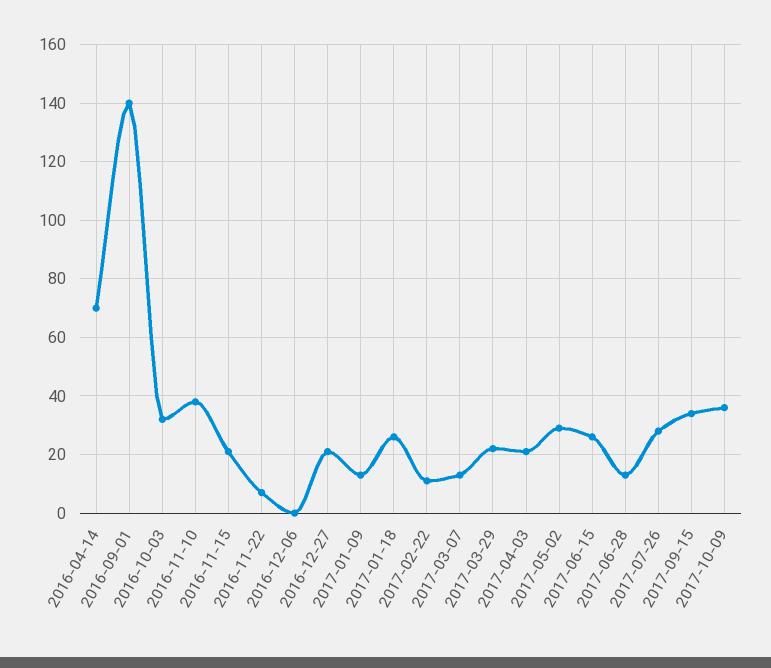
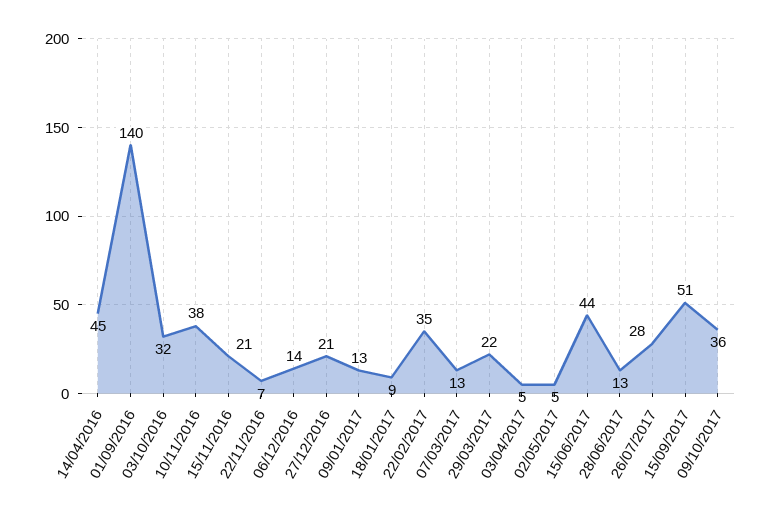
2016-04-14: 70 -> 45
2016-12-06: 0 -> 14
2017-01-18: 25 -> 9
2017-02-22: 10 -> 35
2017-04-03: 20 -> 5
2017-05-02: 30 -> 5
2017-06-15: 25 -> 44
2017-09-15: 35 -> 51

